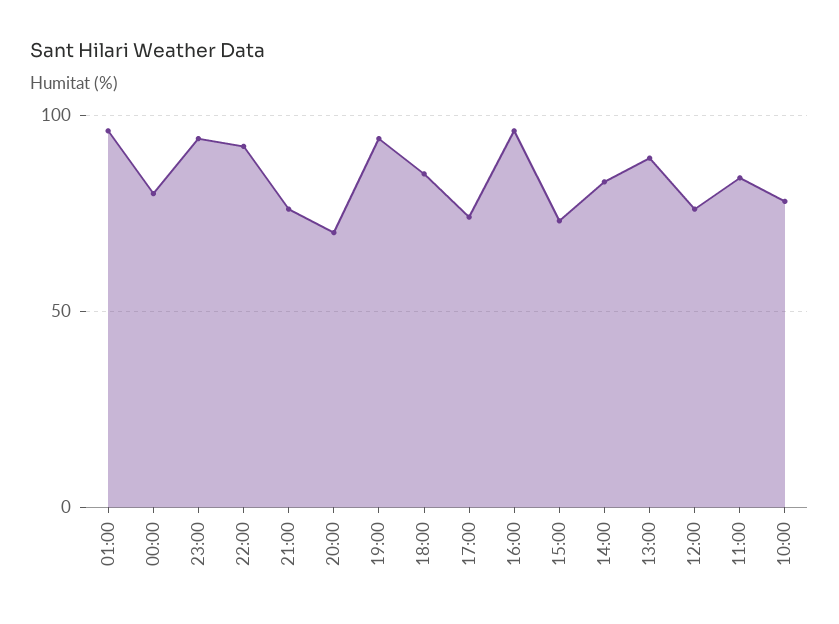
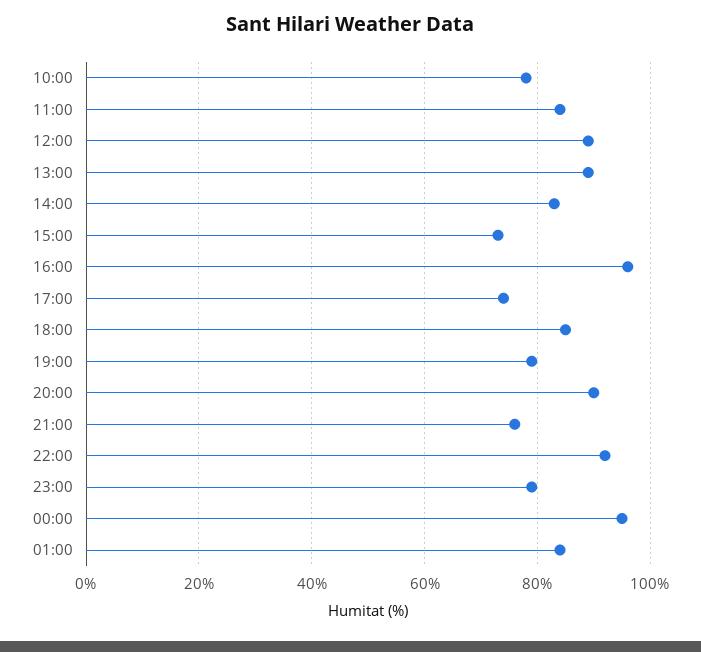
01:00: 95 -> 85
00:00: 80 -> 95
23:00: 95 -> 80
20:00: 70 -> 90
19:00: 95 -> 80
12:00: 75 -> 90

